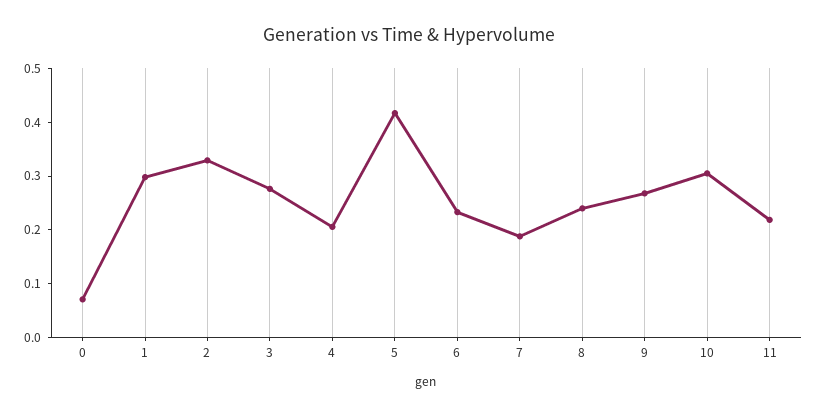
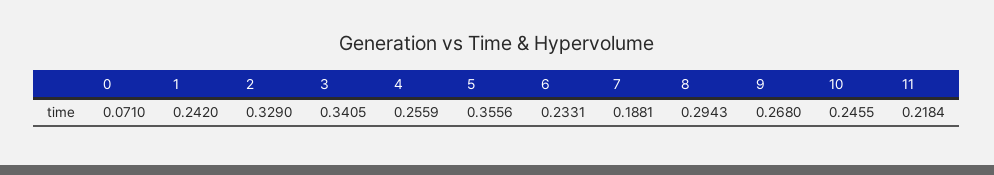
1: 0.3 -> 0.242
3: 0.28 -> 0.3405
4: 0.2 -> 0.2559
5: 0.42 -> 0.3556
8: 0.24 -> 0.2943
10: 0.3 -> 0.2455

